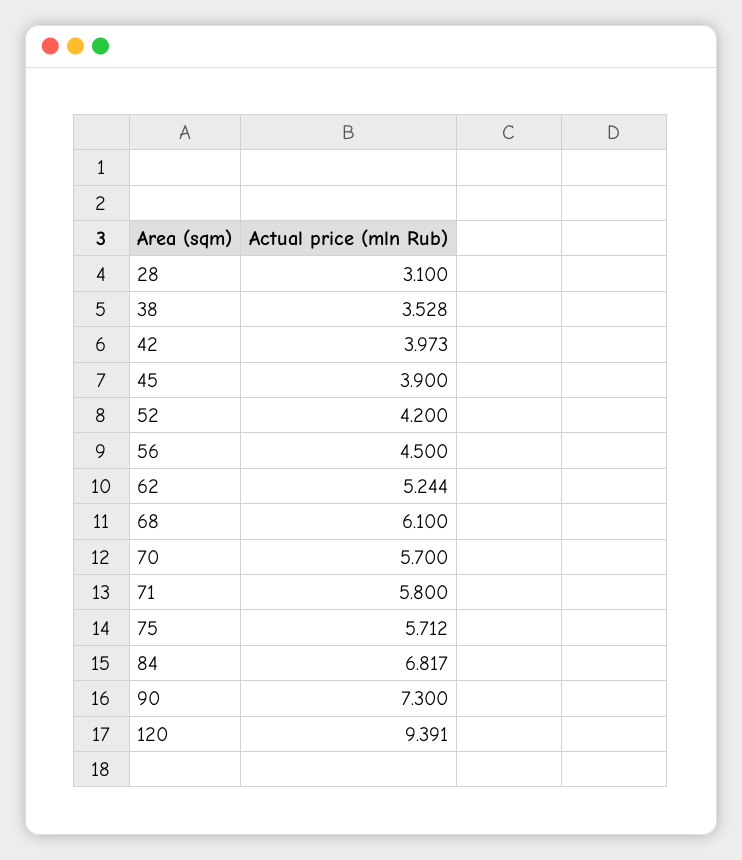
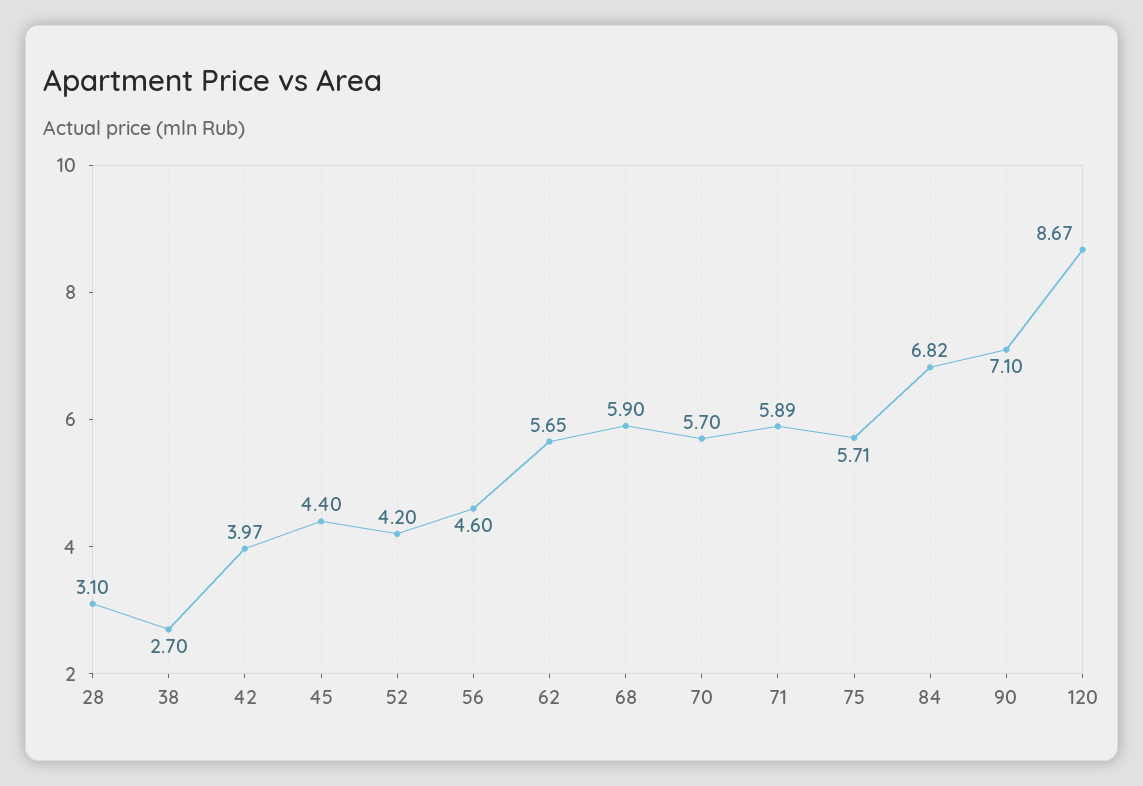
38: 3.528 -> 2.7
45: 3.9 -> 4.4
56: 4.5 -> 4.6
62: 5.244 -> 5.65
68: 6.1 -> 5.9
71: 5.8 -> 5.89
90: 7.3 -> 7.1
120: 9.391 -> 8.67

